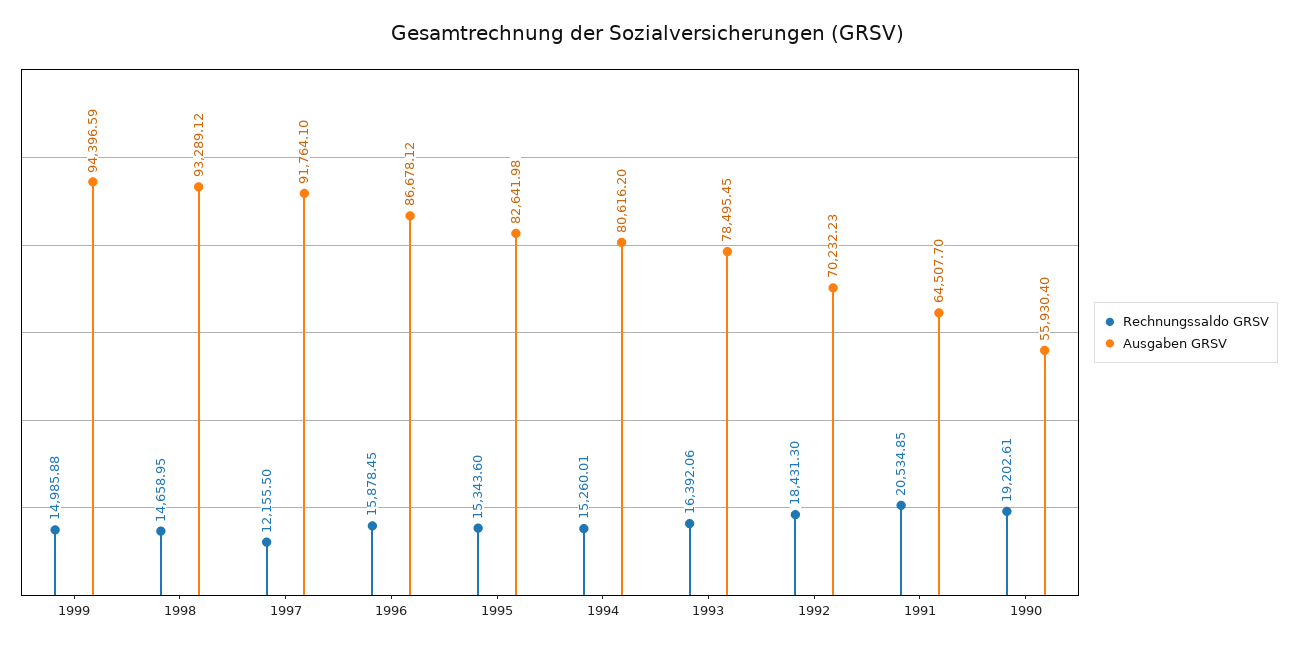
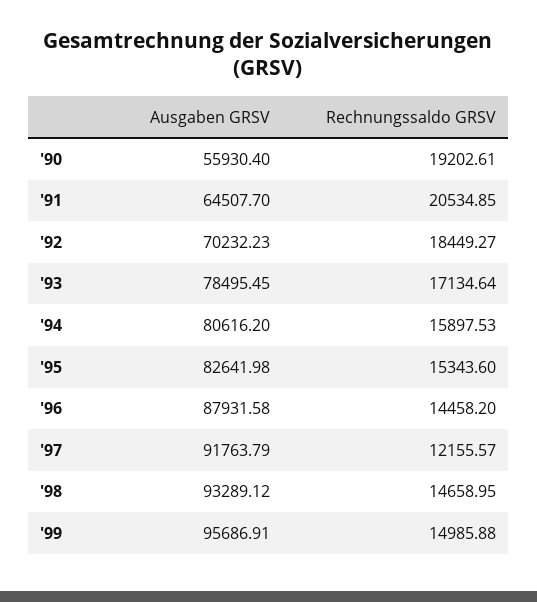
Ausgaben GRSV, 1999: 94396.59 -> 95686.91
Rechnungssaldo GRSV, 1997: 12155.5 -> 12155.57
Ausgaben GRSV, 1997: 91764.1 -> 91763.79
Rechnungssaldo GRSV, 1996: 15878.45 -> 14458.2
Ausgaben GRSV, 1996: 86678.12 -> 87931.58
Rechnungssaldo GRSV, 1994: 15260.01 -> 15897.53
Rechnungssaldo GRSV, 1993: 16392.06 -> 17134.64
Rechnungssaldo GRSV, 1992: 18431.3 -> 18449.27

